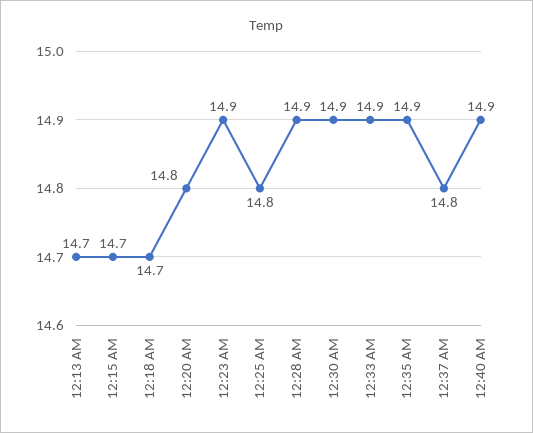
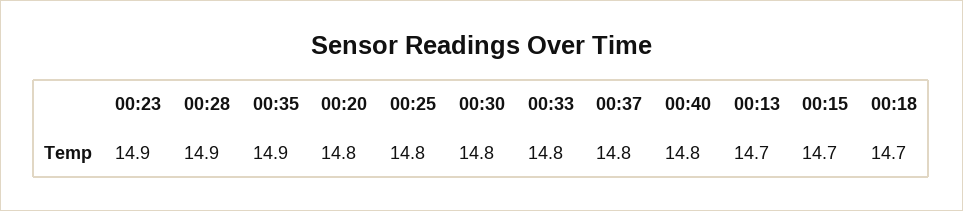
12:30 AM: 14.9 -> 14.8
12:33 AM: 14.9 -> 14.8
12:40 AM: 14.9 -> 14.8

